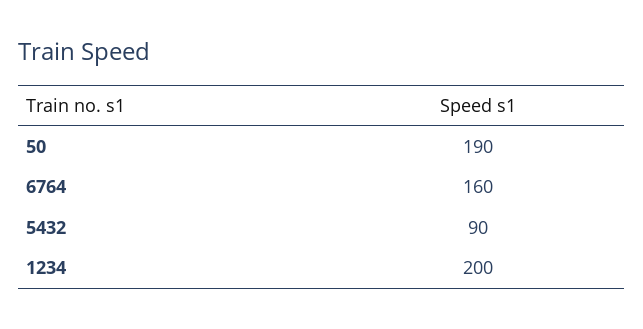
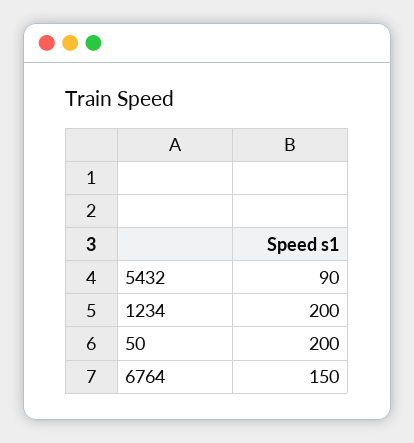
50: 190 -> 200
6764: 160 -> 150

